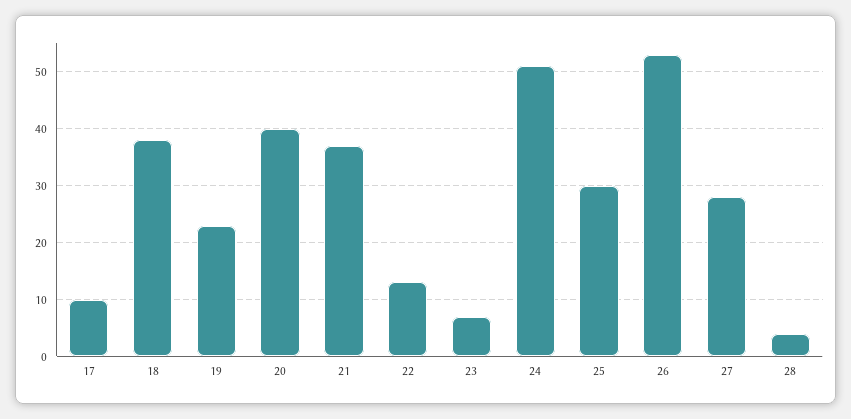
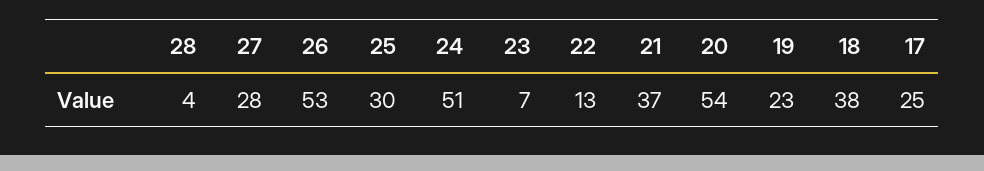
17: 10 -> 25
20: 40 -> 54

